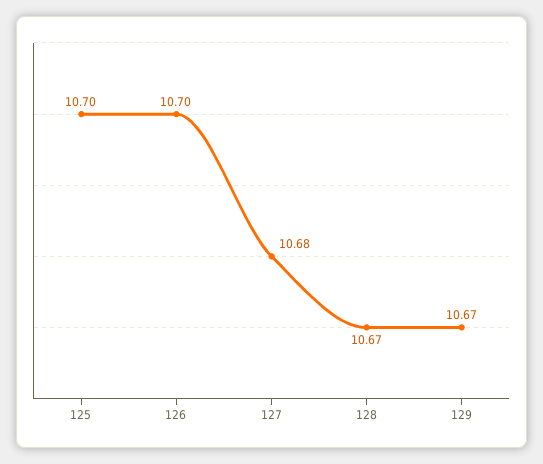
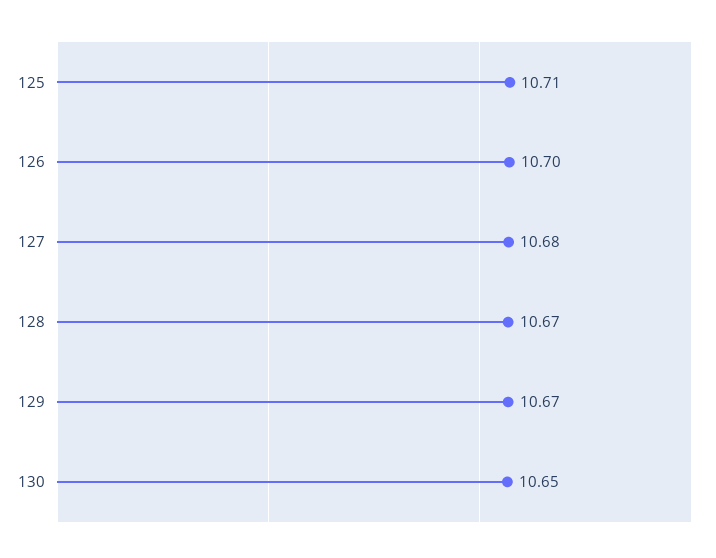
125: 10.7 -> 10.71
130: none -> 10.65

